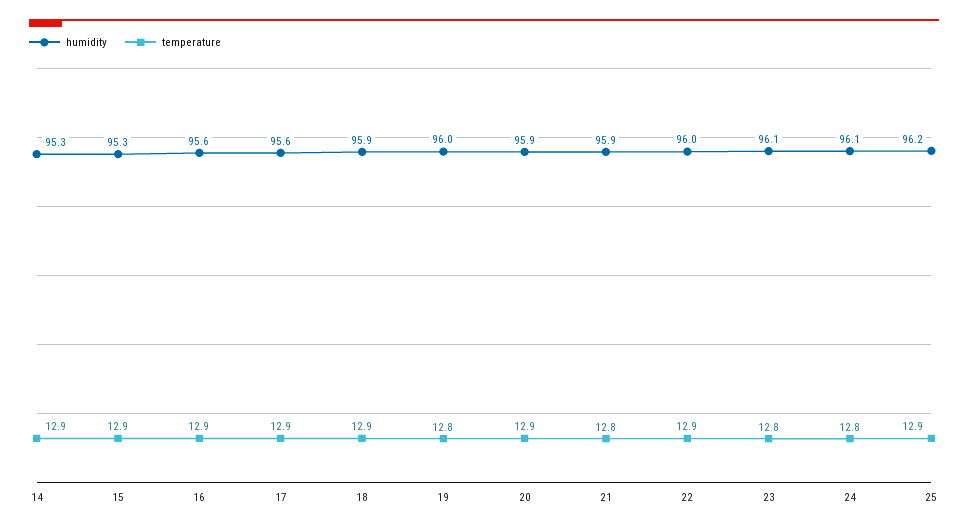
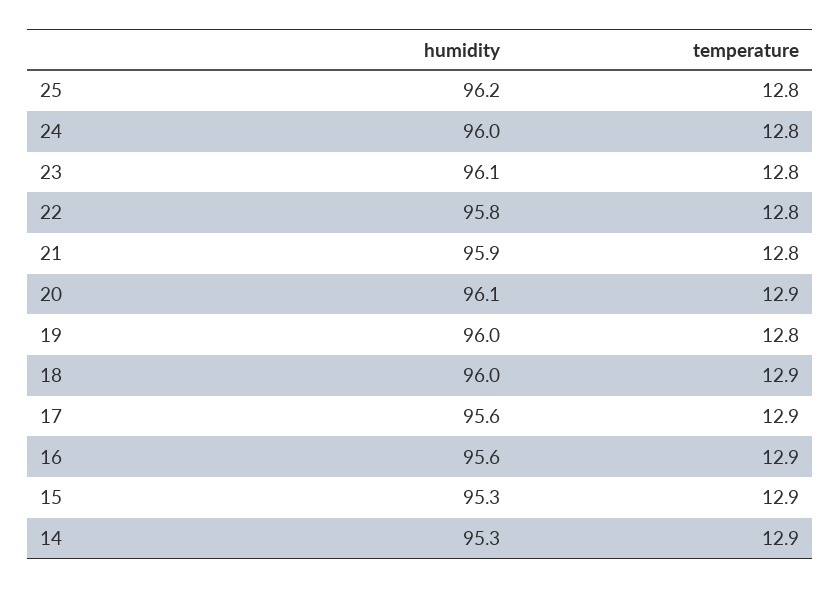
humidity, 18: 95.9 -> 96
humidity, 20: 95.9 -> 96.1
humidity, 22: 96 -> 95.8
temperature, 22: 12.9 -> 12.8
humidity, 24: 96.1 -> 96
temperature, 25: 12.9 -> 12.8

